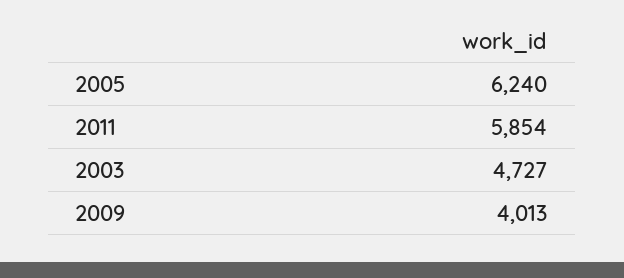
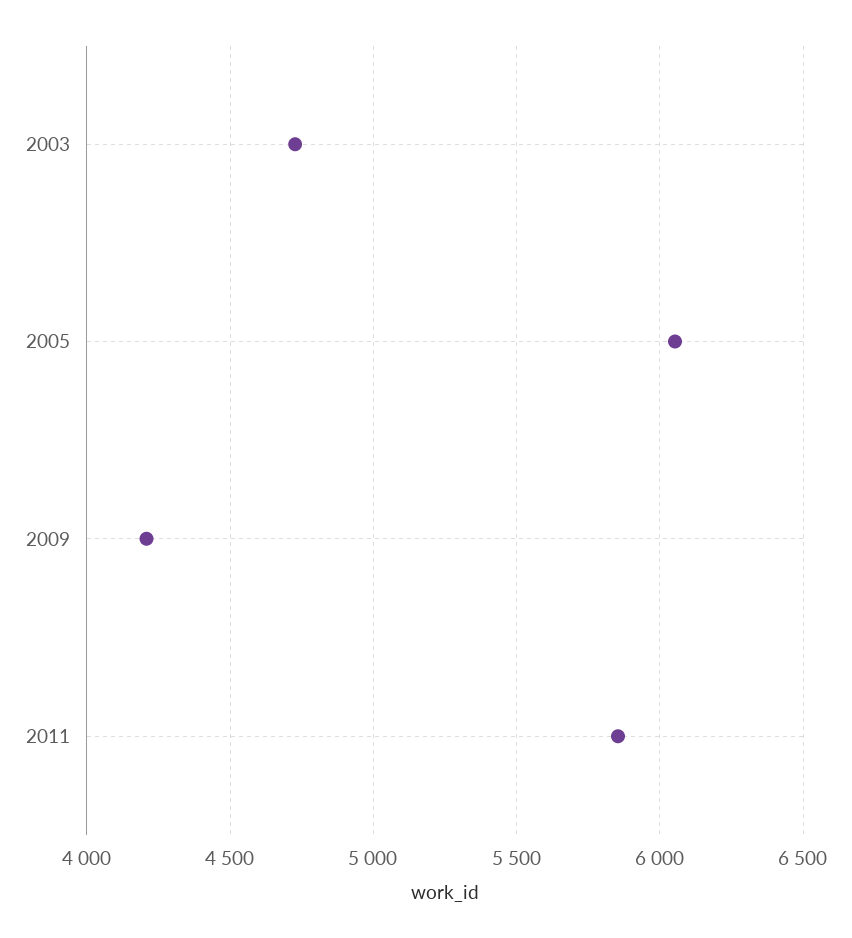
2005: 6240 -> 6050
2009: 4013 -> 4200

